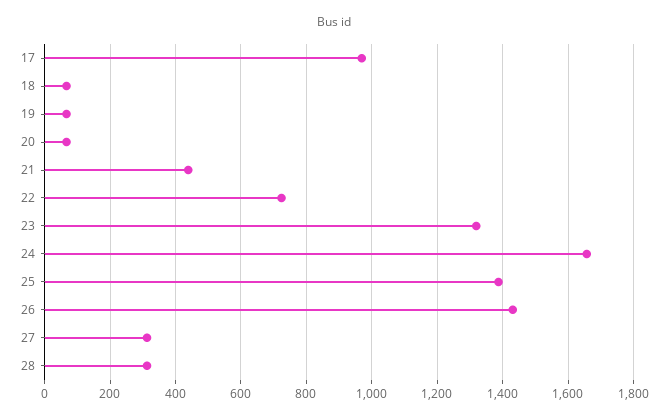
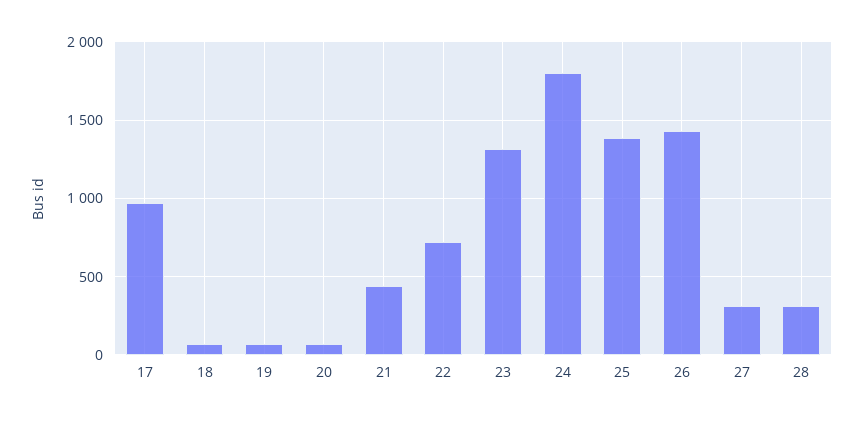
24: 1660 -> 1800

